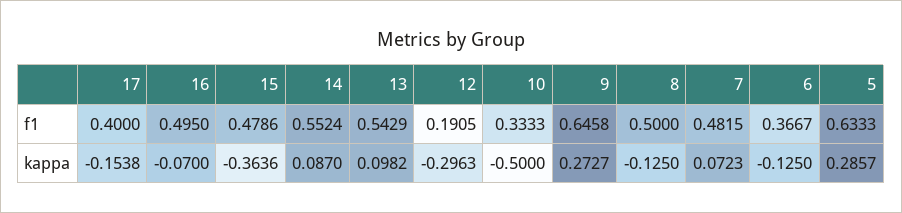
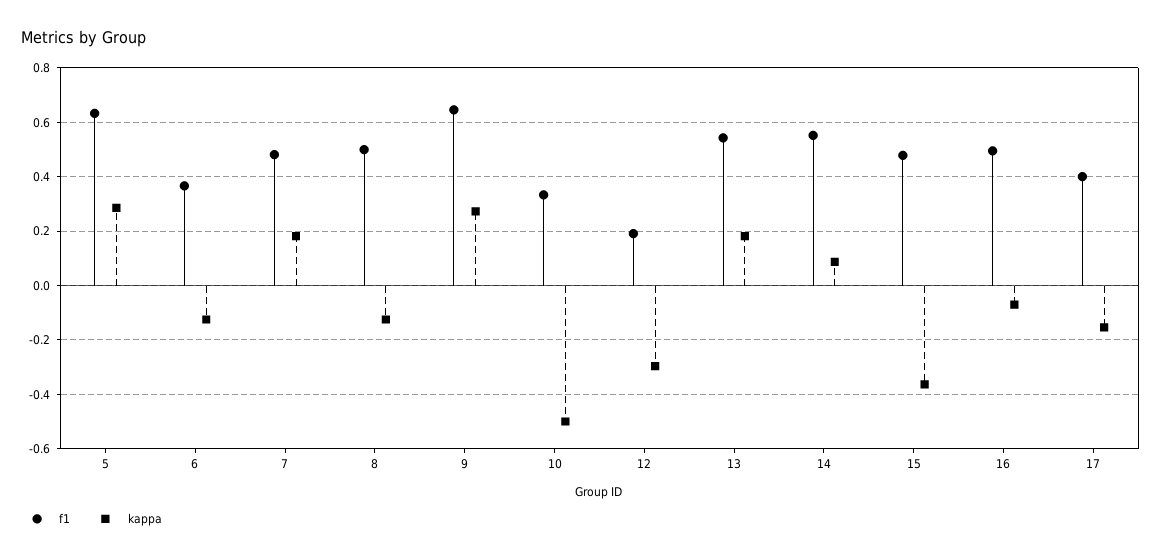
kappa, 13: 0.0982 -> 0.175
kappa, 7: 0.0723 -> 0.175

